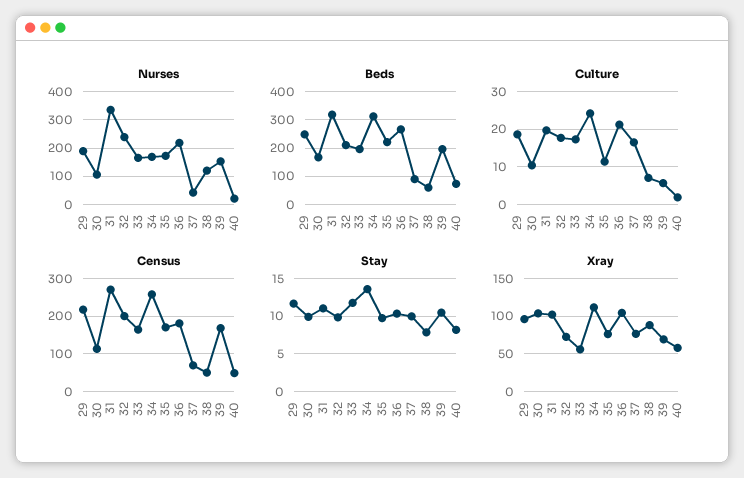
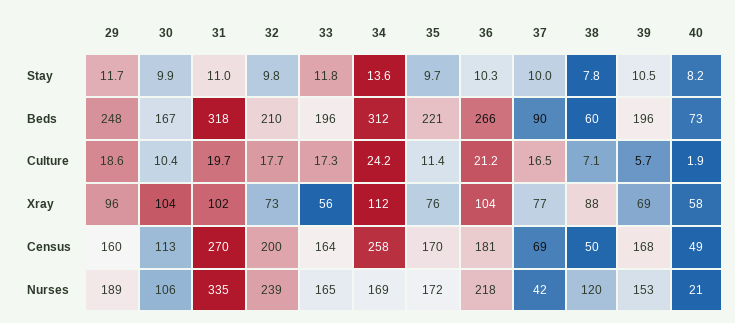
Census, 29: 220 -> 160

